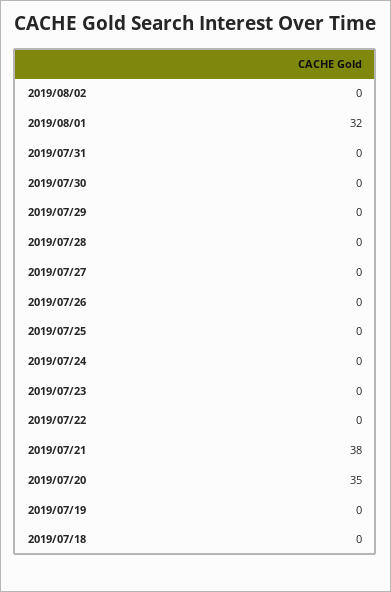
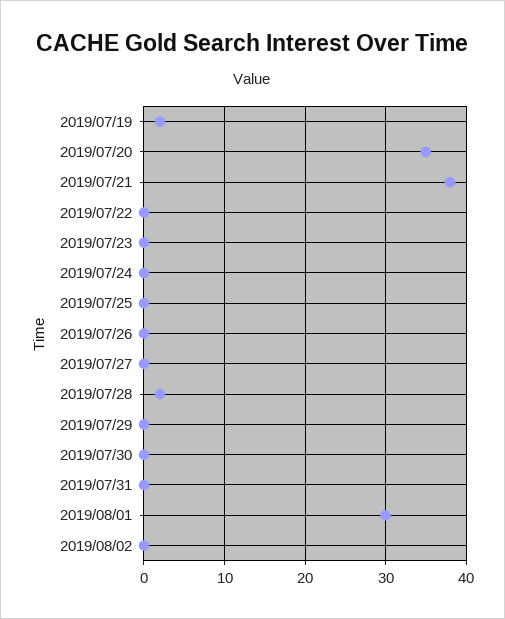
2019/08/01: 32 -> 30
2019/07/28: 0 -> 2
2019/07/19: 0 -> 2
2019/07/18: 0 -> none

